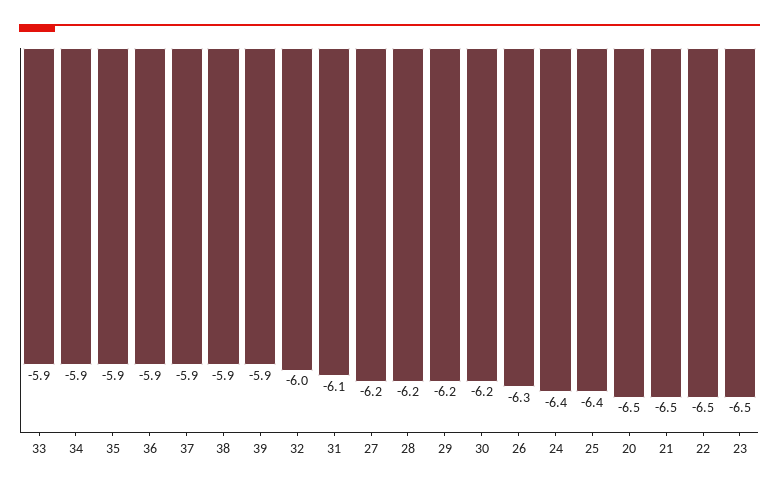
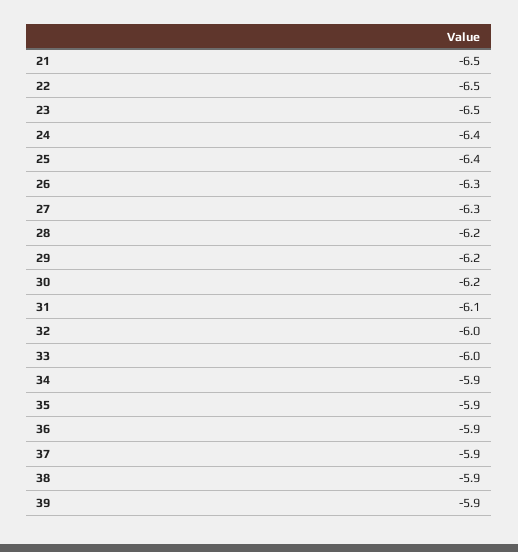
33: -5.9 -> -6
27: -6.2 -> -6.3
20: -6.5 -> none

